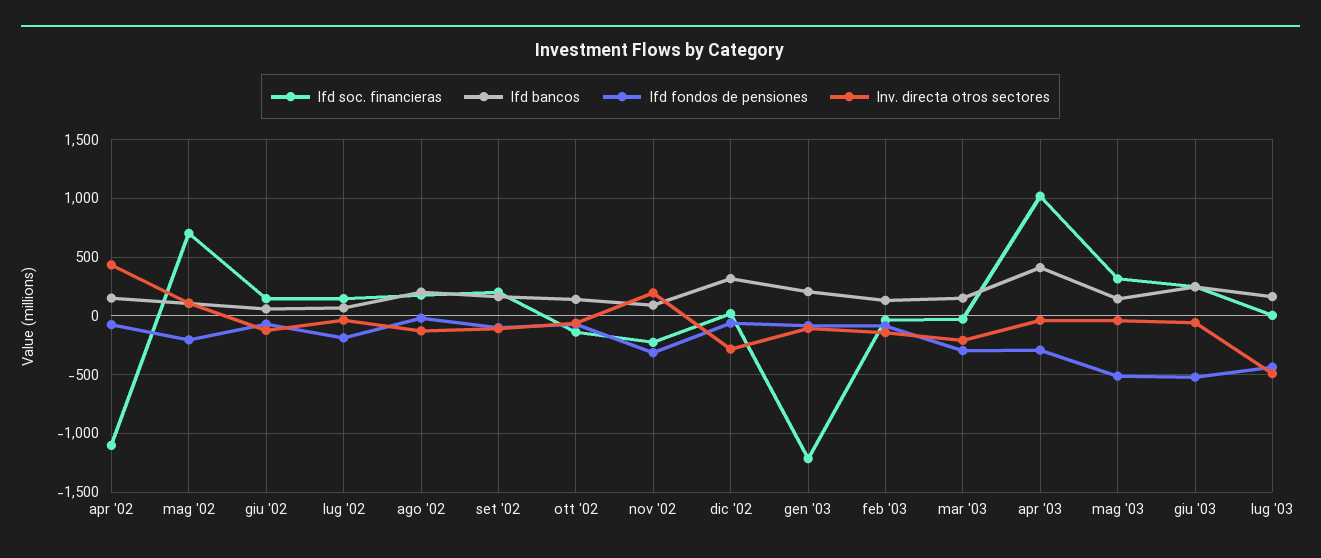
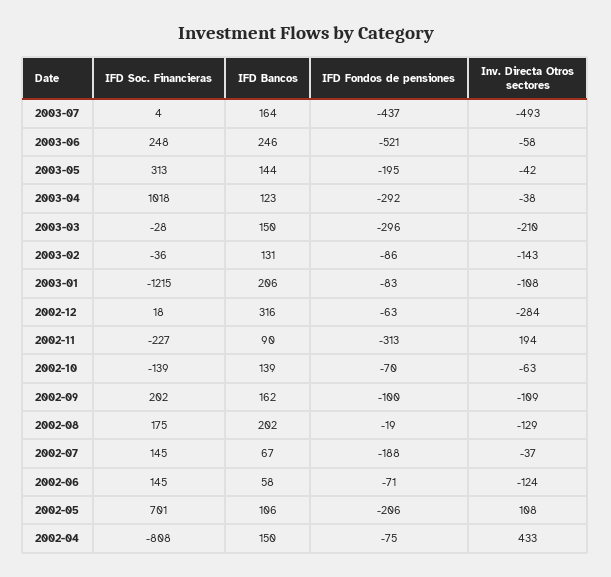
Ifd soc. financieras, apr '02: -1100 -> -808
Ifd bancos, apr '03: 400 -> 123
Ifd fondos de pensiones, mag '03: -500 -> -195

